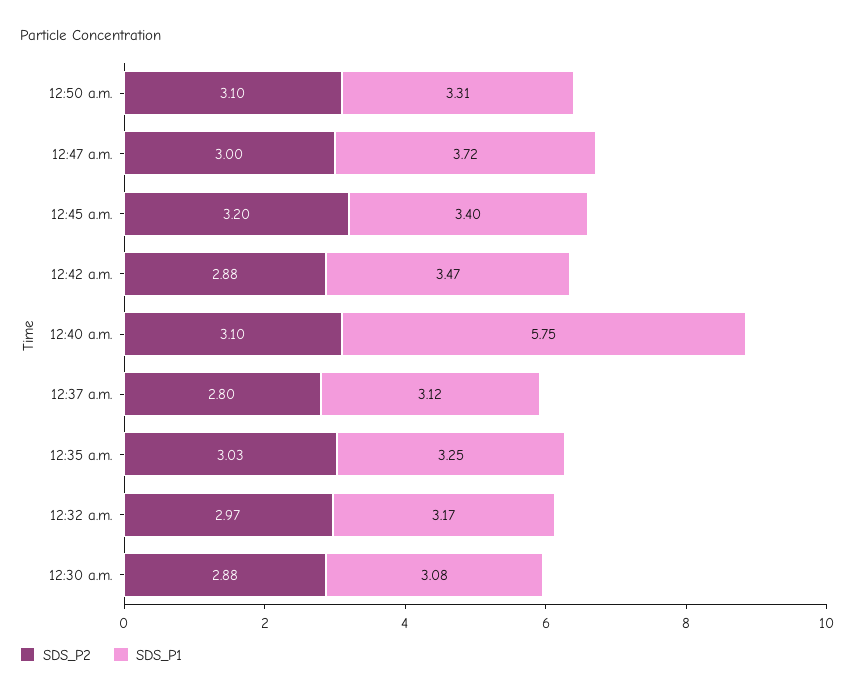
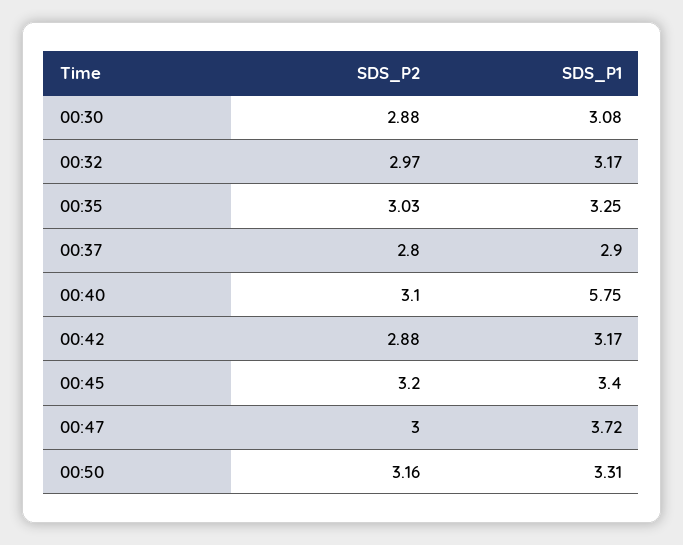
SDS_P2, 12:50 a.m.: 3.1 -> 3.16
SDS_P1, 12:42 a.m.: 3.47 -> 3.17
SDS_P1, 12:37 a.m.: 3.12 -> 2.9

